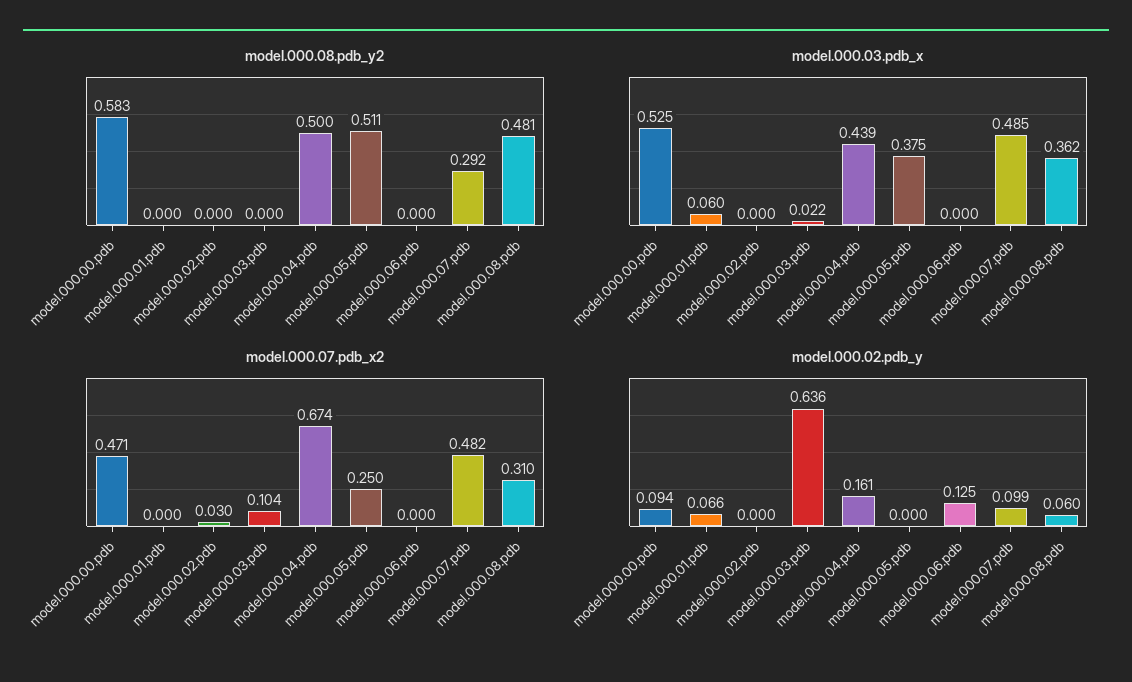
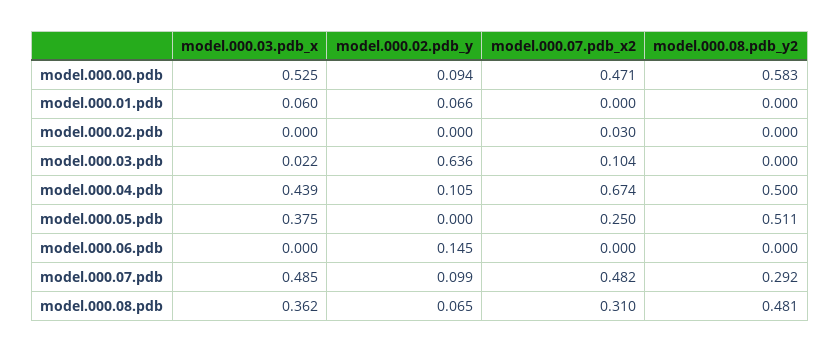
model.000.02.pdb_y, model.000.04.pdb: 0.161 -> 0.105
model.000.02.pdb_y, model.000.06.pdb: 0.125 -> 0.145
model.000.02.pdb_y, model.000.08.pdb: 0.06 -> 0.065

